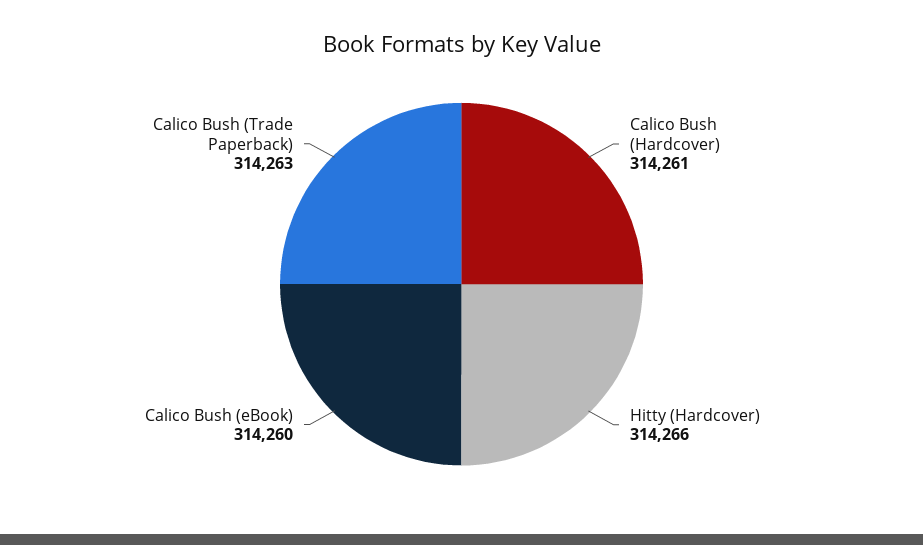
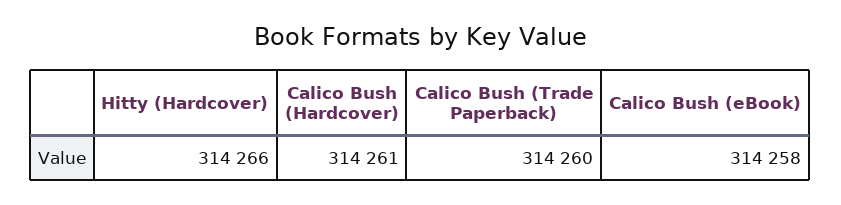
Calico Bush (eBook): 314260 -> 314258
Calico Bush (Trade Paperback): 314263 -> 314260

